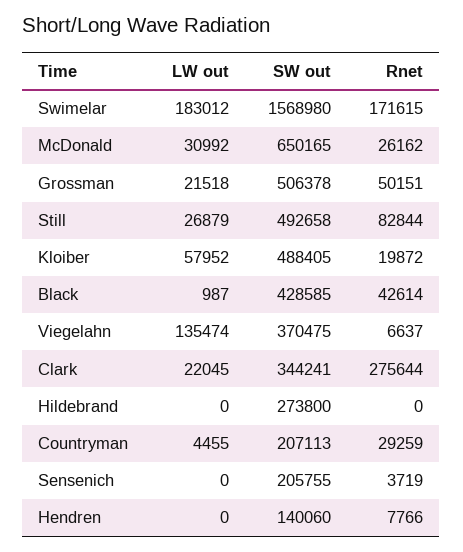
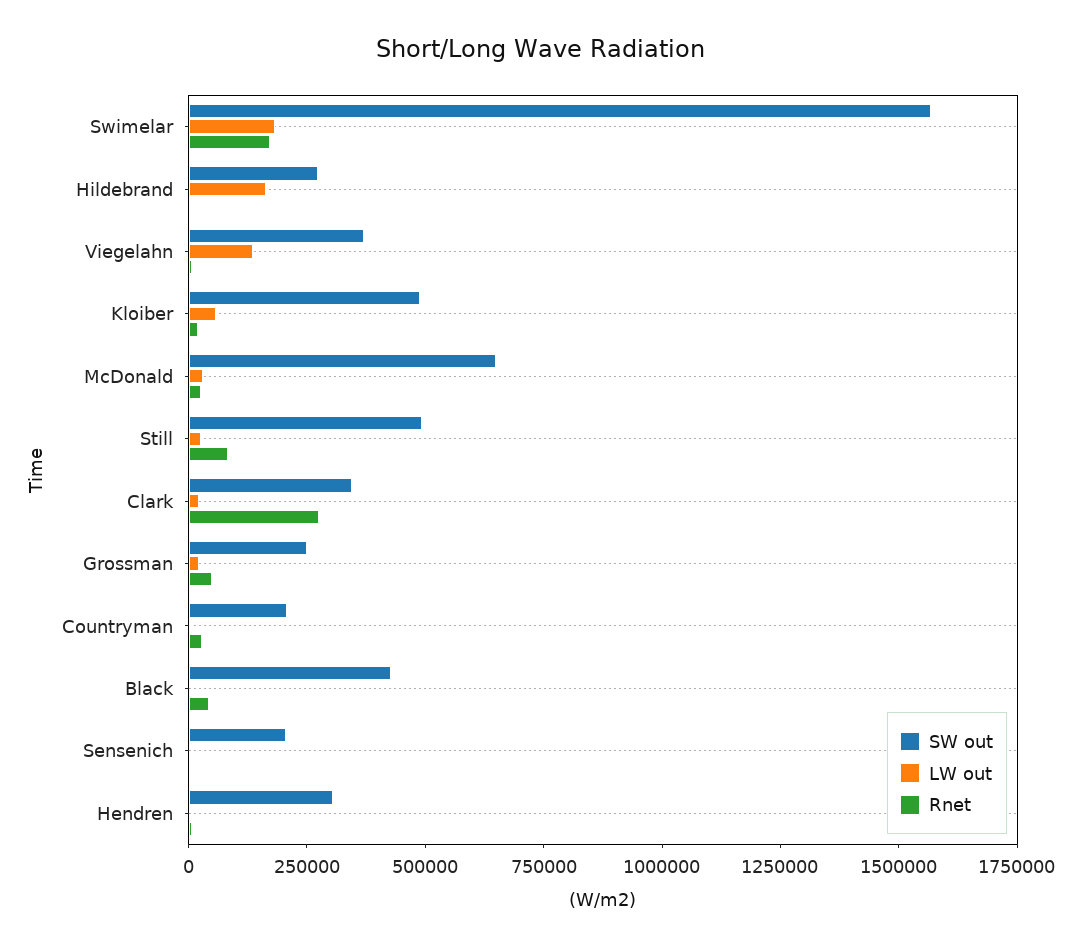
SW out, Grossman: 506378 -> 250000
LW out, Hildebrand: 0 -> 150000
SW out, Hendren: 140060 -> 300000

